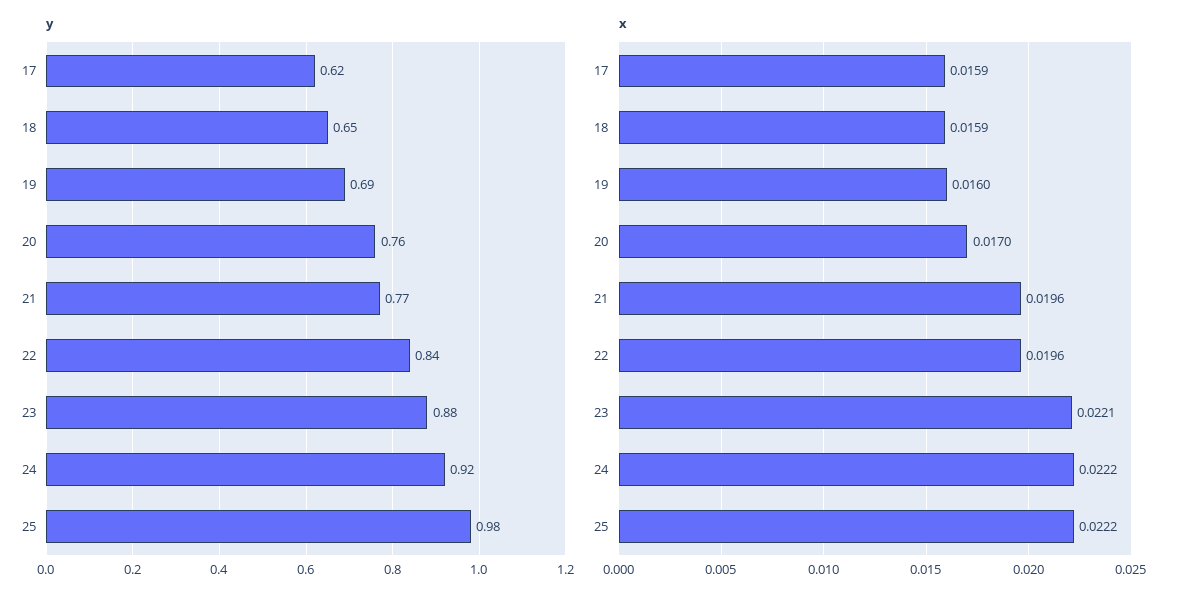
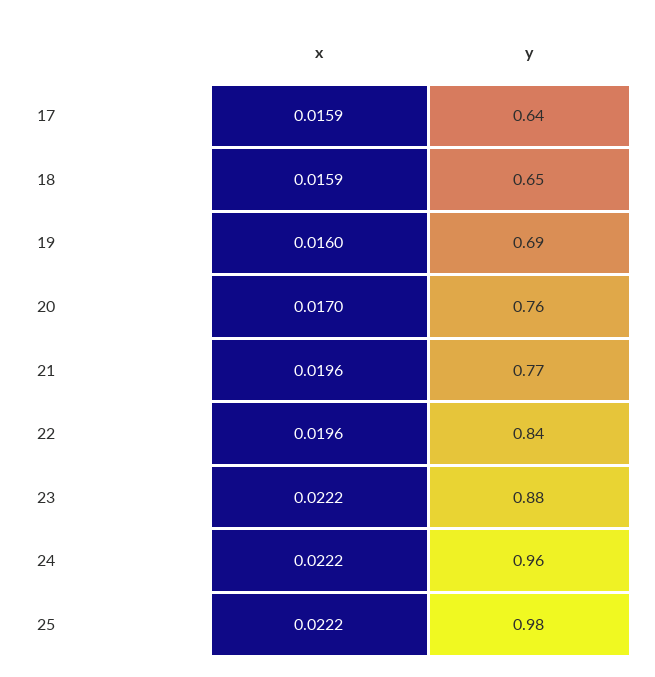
y, 17: 0.62 -> 0.64
y, 24: 0.92 -> 0.96
x, 23: 0.0221 -> 0.0222

